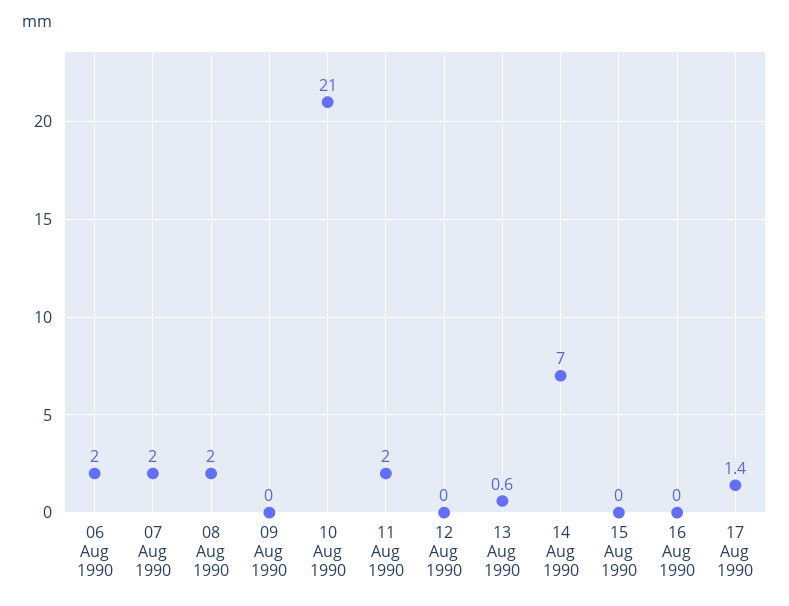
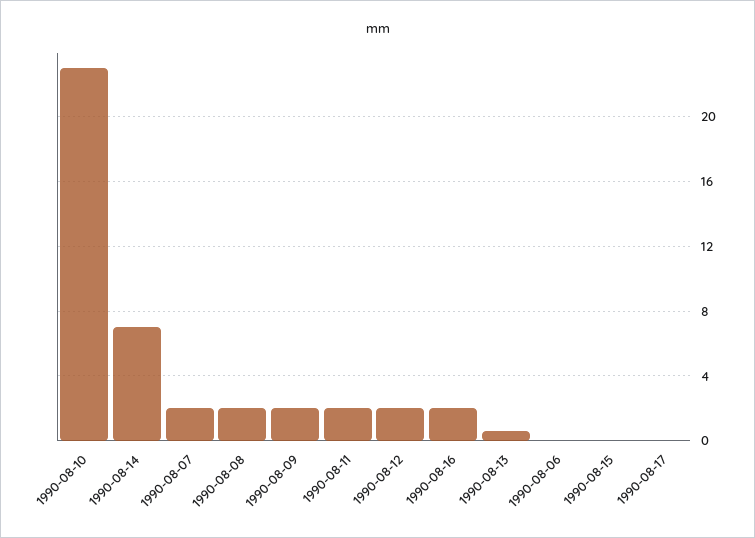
06 Aug 1990: 2 -> 0
09 Aug 1990: 0 -> 2
10 Aug 1990: 21 -> 23
12 Aug 1990: 0 -> 2
16 Aug 1990: 0 -> 2
17 Aug 1990: 1.4 -> 0

